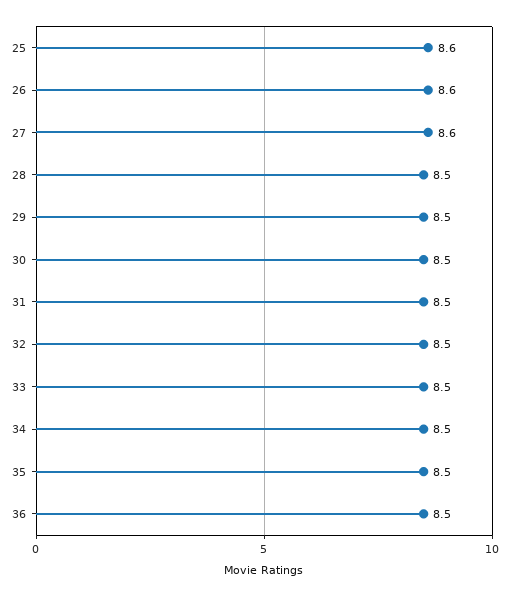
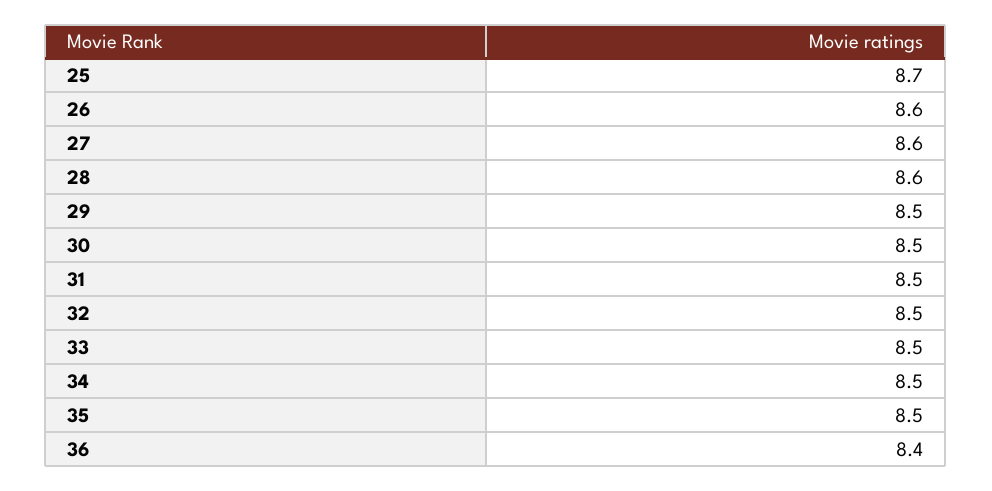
25: 8.6 -> 8.7
28: 8.5 -> 8.6
36: 8.5 -> 8.4

